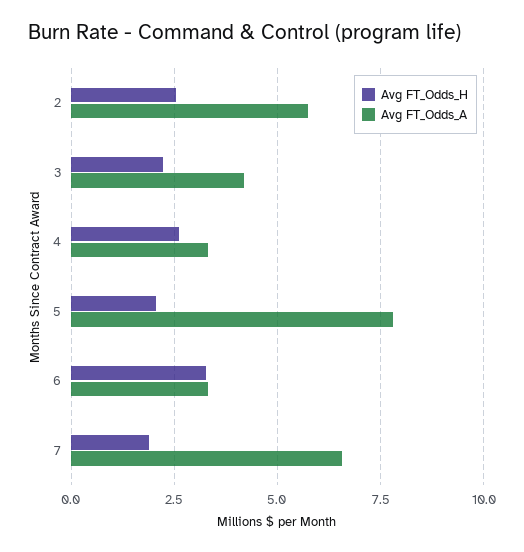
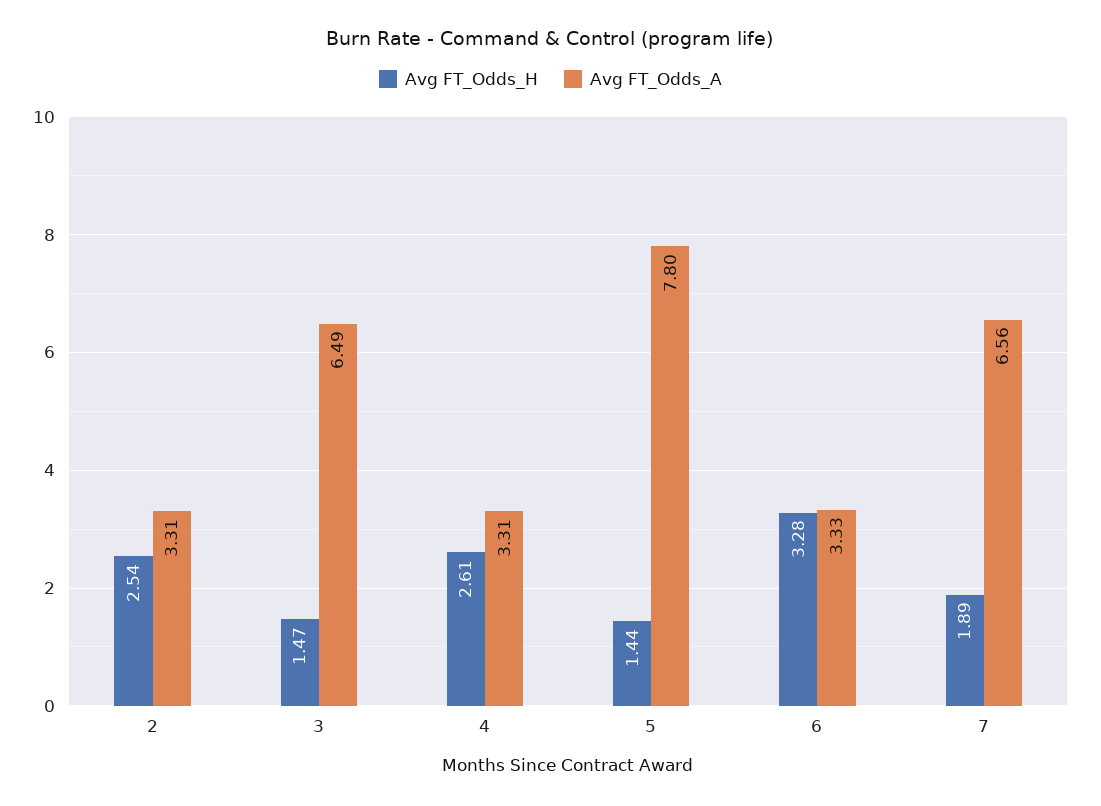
Avg FT_Odds_A, 2: 5.75 -> 3.31
Avg FT_Odds_H, 3: 2.25 -> 1.47
Avg FT_Odds_A, 3: 4.25 -> 6.49
Avg FT_Odds_H, 5: 2 -> 1.44

